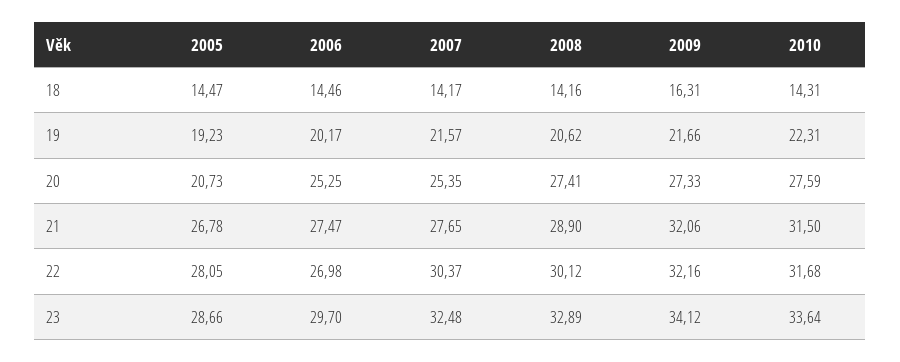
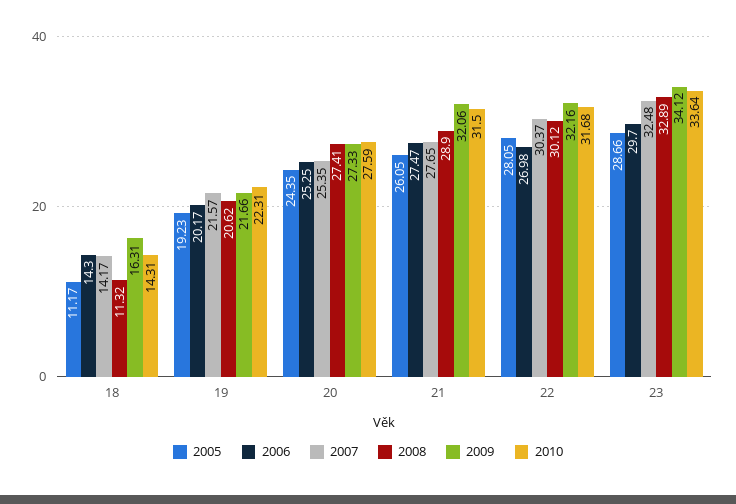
2005, 18: 14.47 -> 11.17
2006, 18: 14.46 -> 14.3
2008, 18: 14.16 -> 11.32
2005, 20: 20.73 -> 24.35
2005, 21: 26.78 -> 26.05

